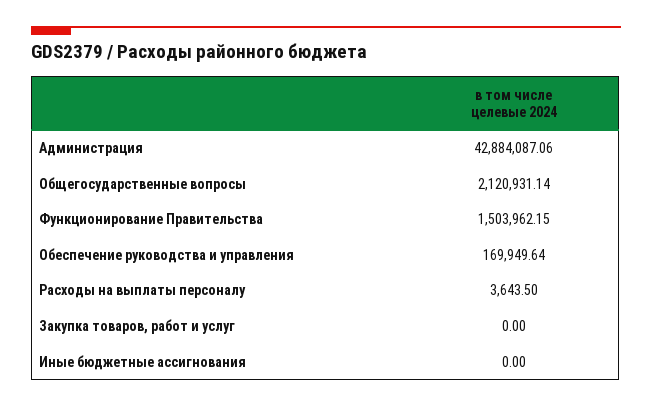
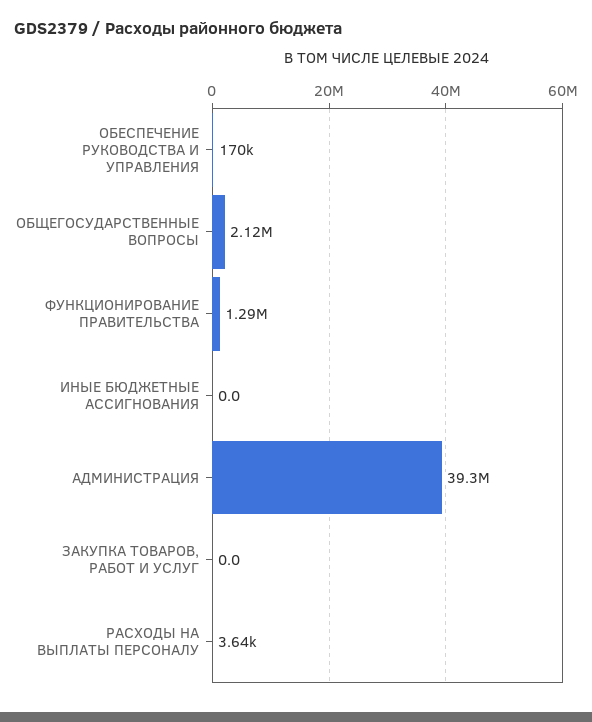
Администрация: 42884087.06 -> 39300000
Функционирование Правительства: 1503962.15 -> 1290000

